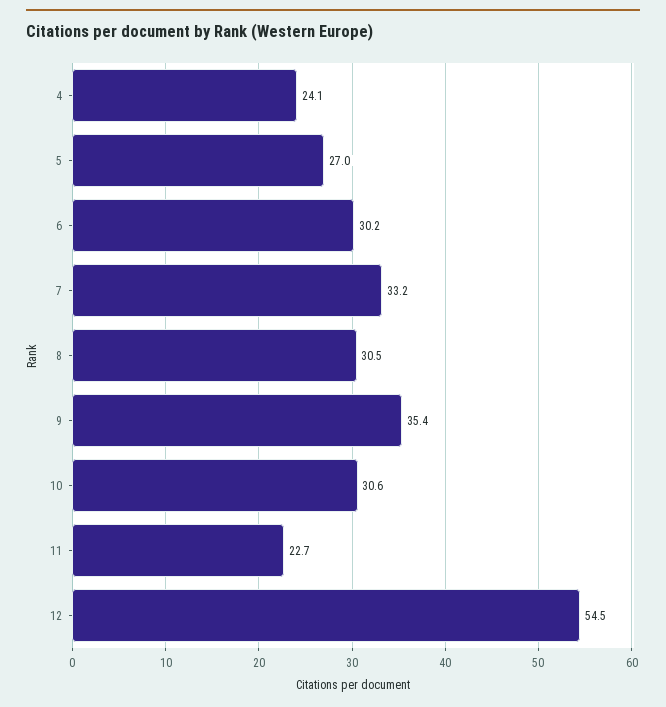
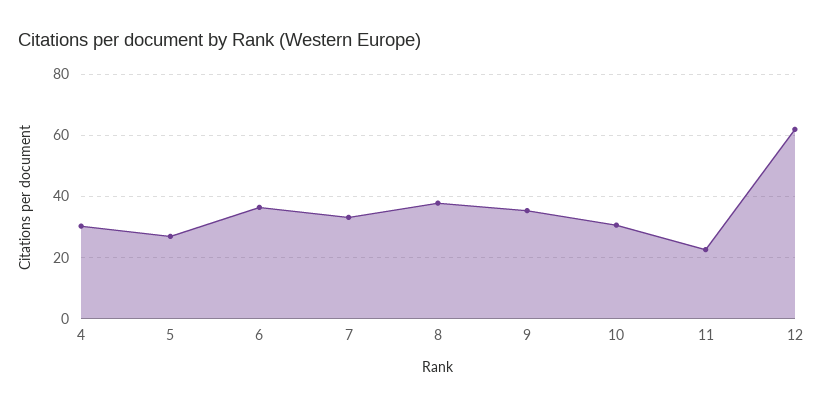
4: 24.1 -> 30
6: 30.2 -> 36
8: 30.5 -> 38
12: 54.5 -> 62

